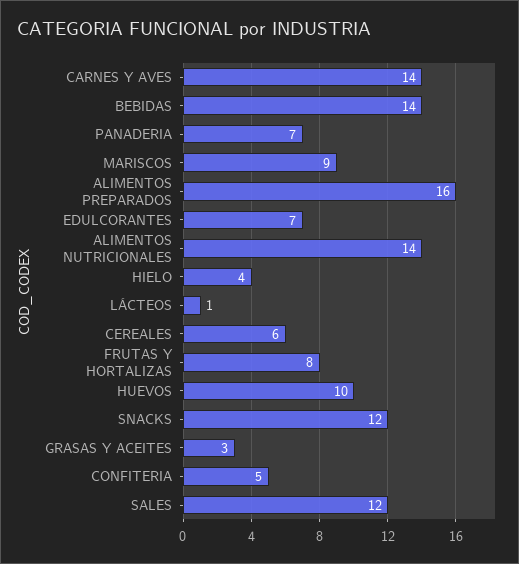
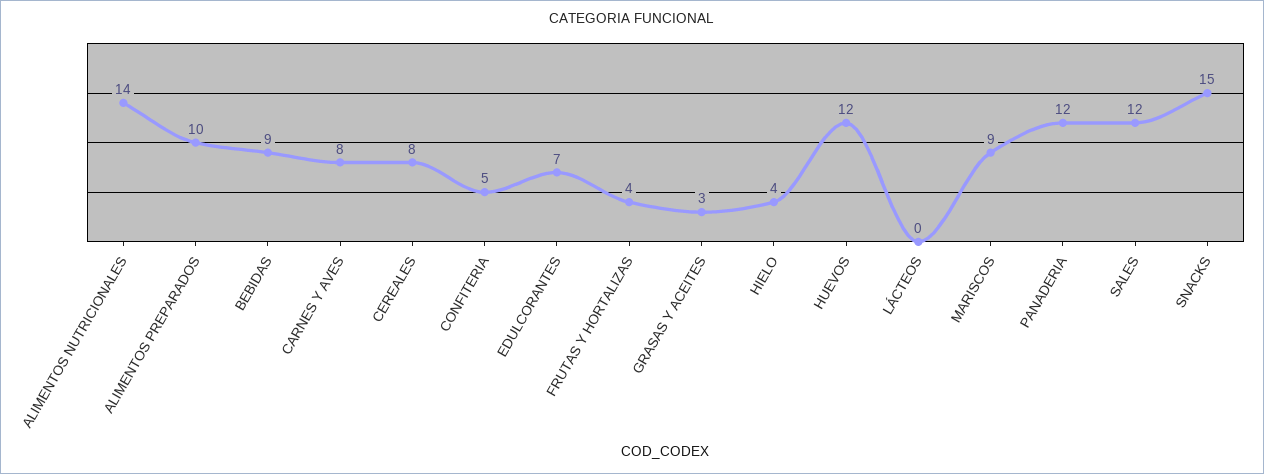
CARNES Y AVES: 14 -> 8
BEBIDAS: 14 -> 9
PANADERIA: 7 -> 12
ALIMENTOS PREPARADOS: 16 -> 10
LÁCTEOS: 1 -> 0
CEREALES: 6 -> 8
FRUTAS Y HORTALIZAS: 8 -> 4
HUEVOS: 10 -> 12
SNACKS: 12 -> 15

